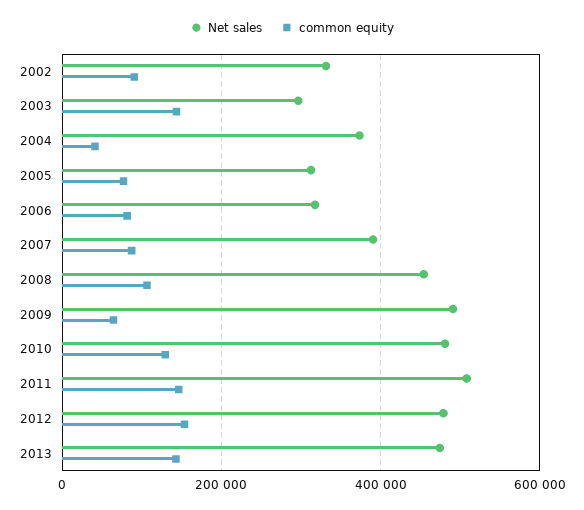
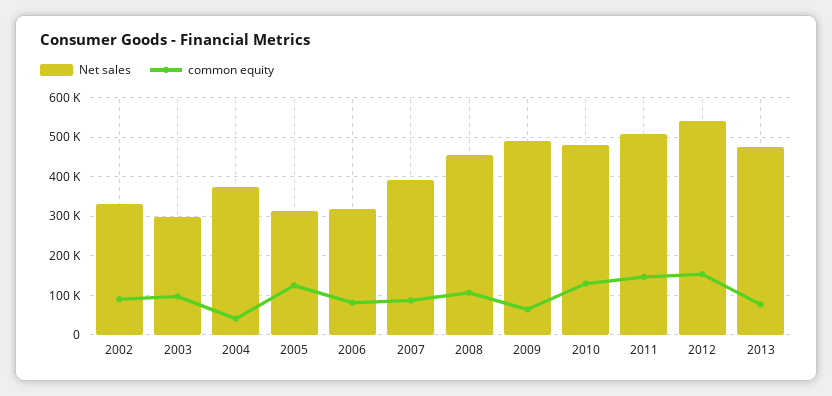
common equity, 2003: 140000 -> 100000
common equity, 2005: 80000 -> 120000
Net sales, 2012: 480000 -> 540000
common equity, 2013: 140000 -> 80000

